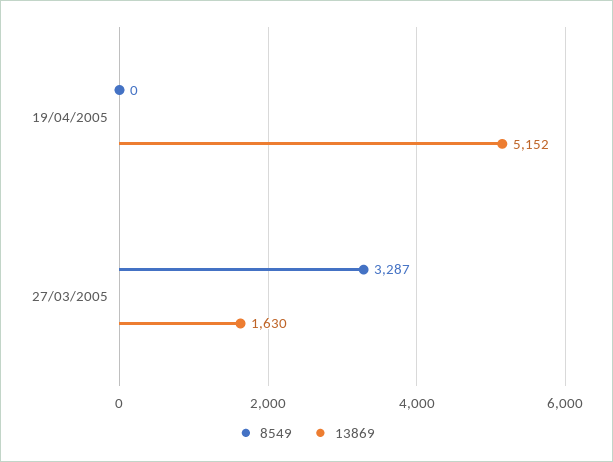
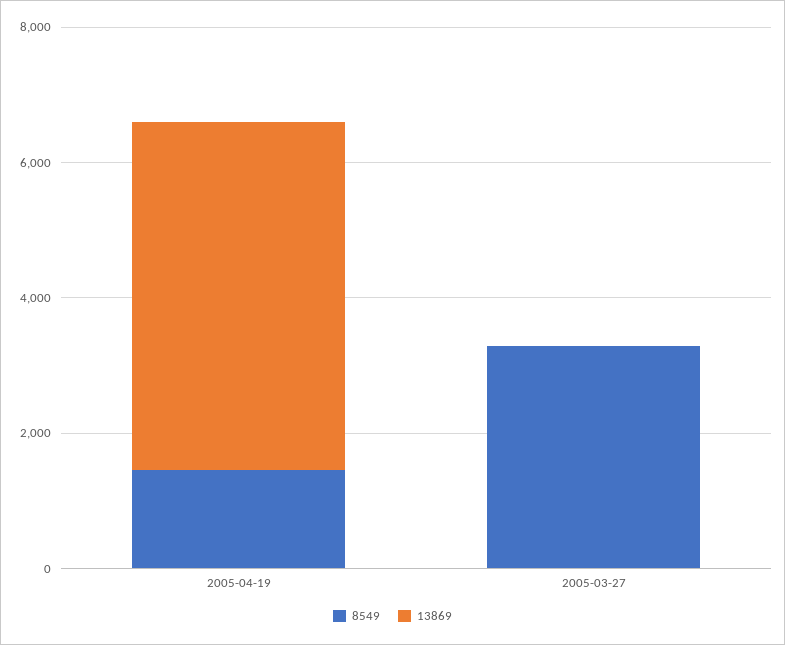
8549, 19/04/2005: 0 -> 1500
13869, 27/03/2005: 1630 -> 0

